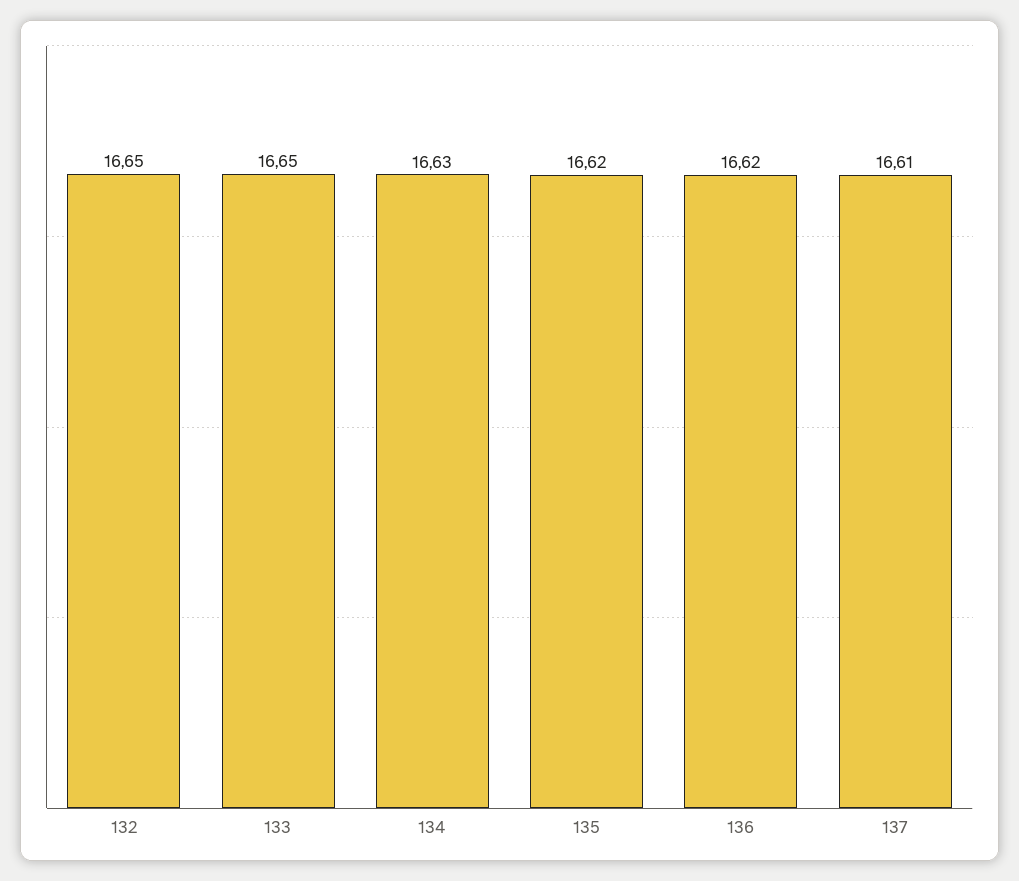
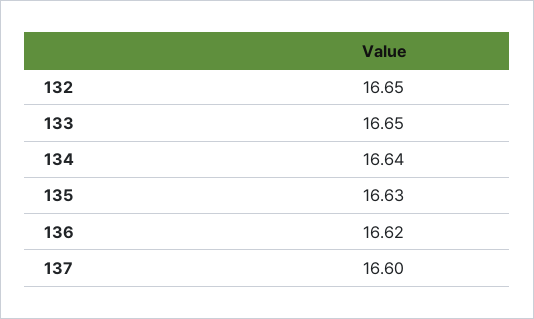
134: 16.63 -> 16.64
135: 16.62 -> 16.63
137: 16.61 -> 16.6

